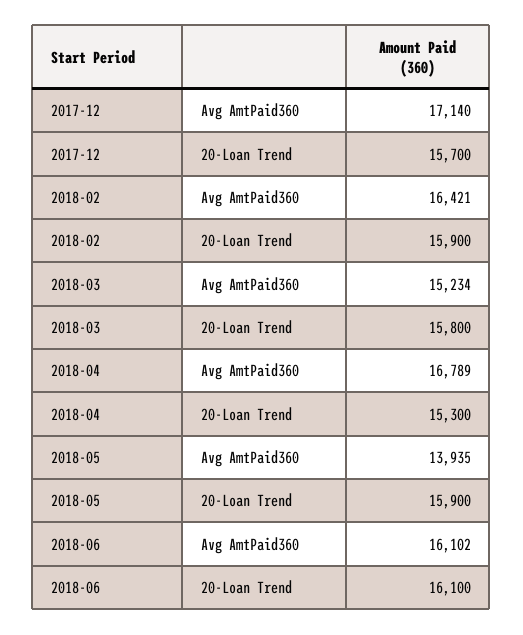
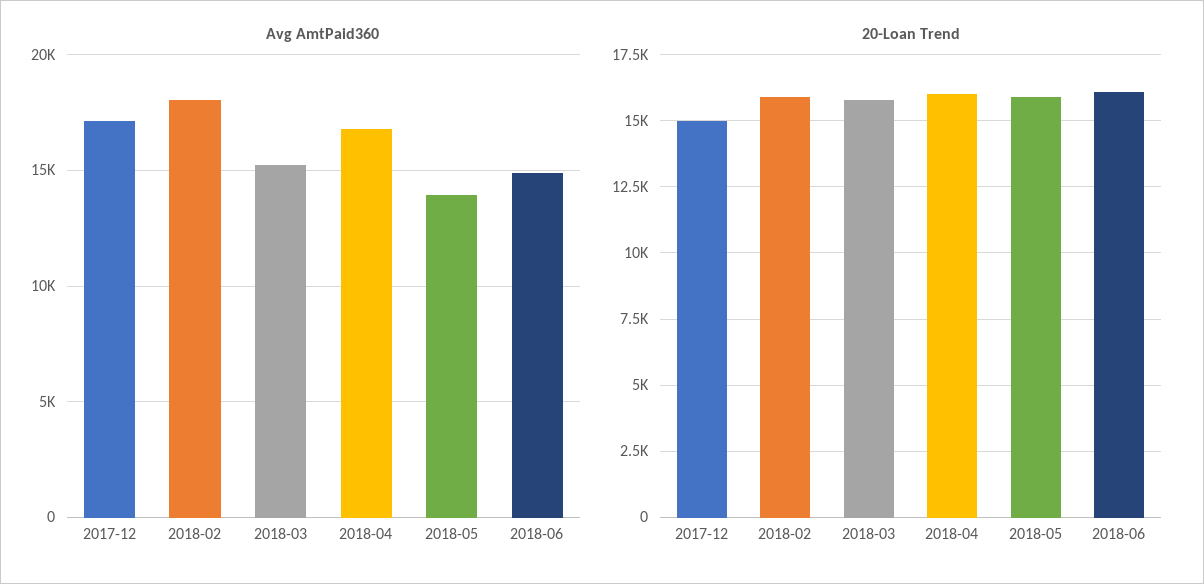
20-Loan Trend, 2017-12: 15700 -> 15000
Avg AmtPaid360, 2018-02: 16421 -> 18000
20-Loan Trend, 2018-04: 15300 -> 16000
Avg AmtPaid360, 2018-06: 16102 -> 15000

